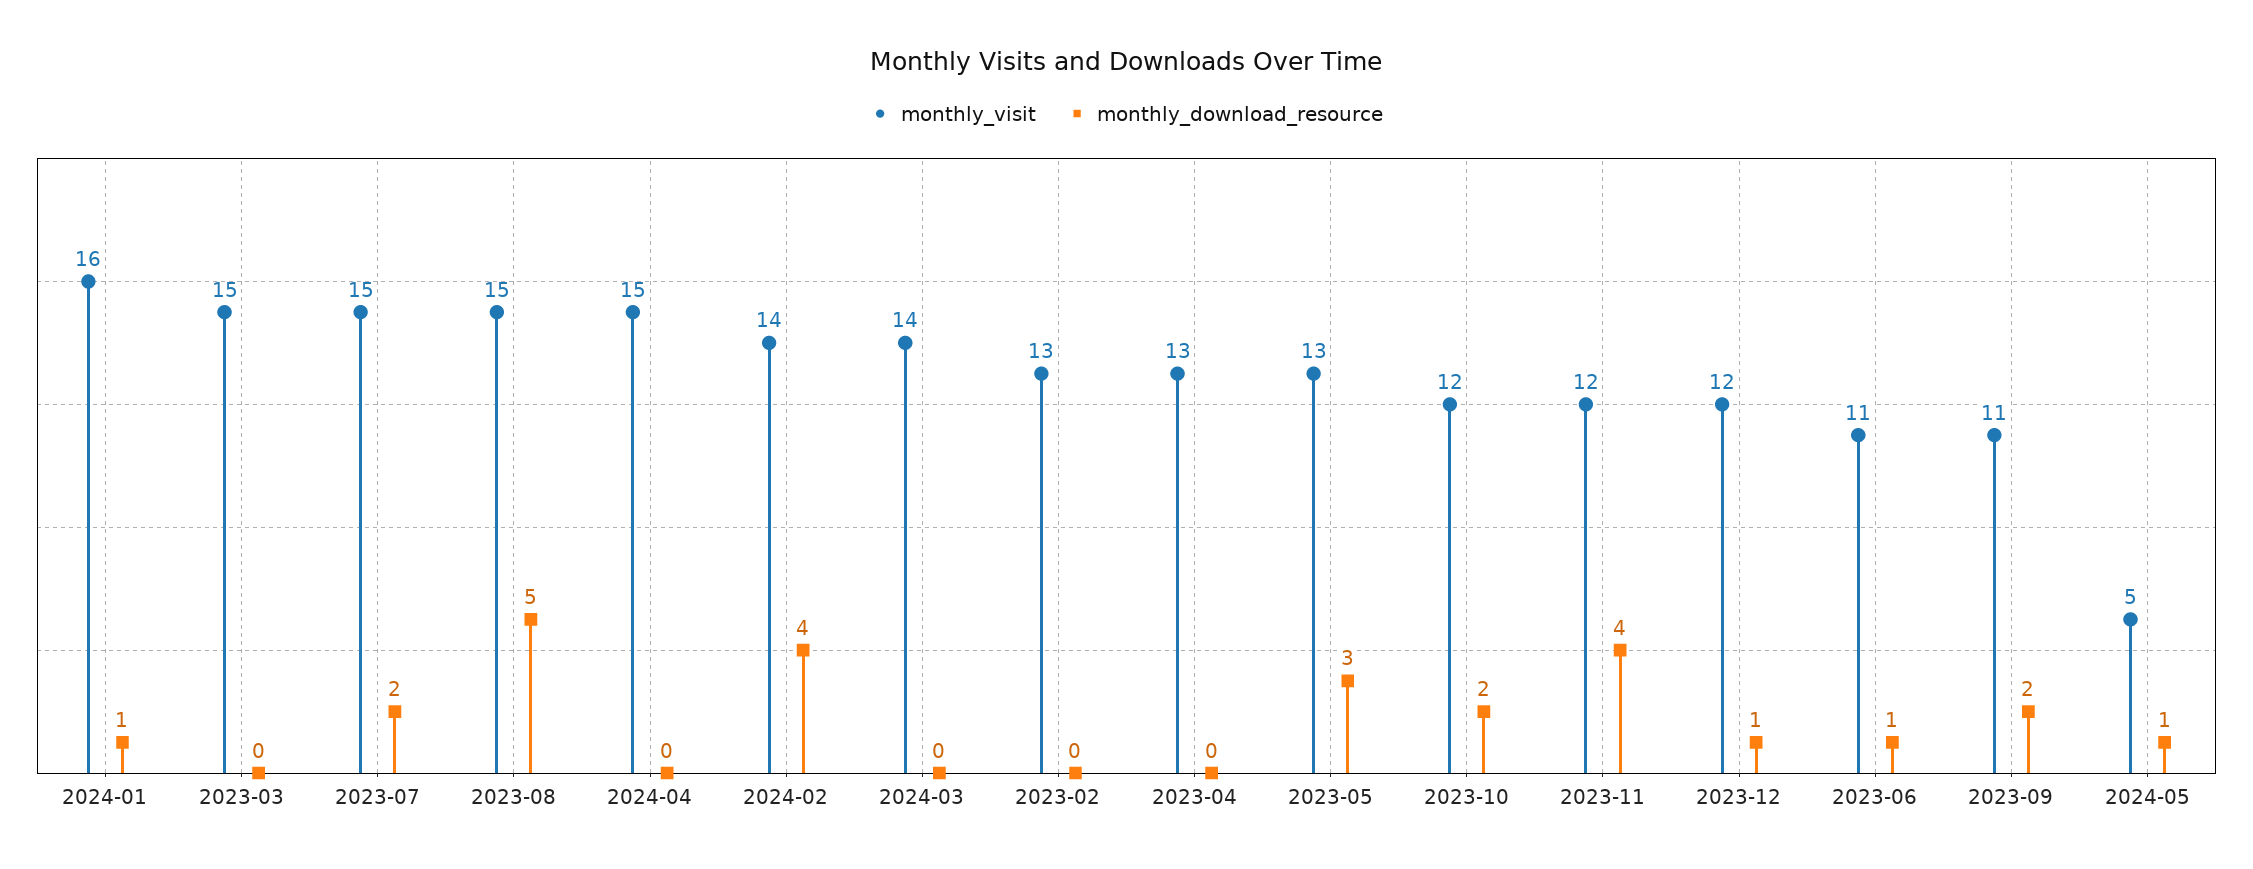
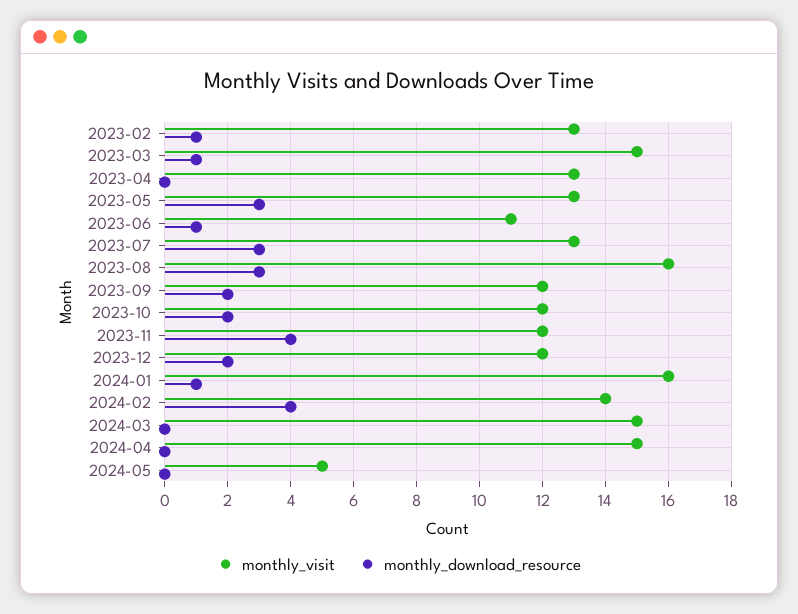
monthly_download_resource, 2023-03: 0 -> 1
monthly_visit, 2023-07: 15 -> 13
monthly_download_resource, 2023-07: 2 -> 3
monthly_visit, 2023-08: 15 -> 16
monthly_download_resource, 2023-08: 5 -> 3
monthly_visit, 2024-03: 14 -> 15
monthly_download_resource, 2023-02: 0 -> 1
monthly_download_resource, 2023-12: 1 -> 2
monthly_visit, 2023-09: 11 -> 12
monthly_download_resource, 2024-05: 1 -> 0

